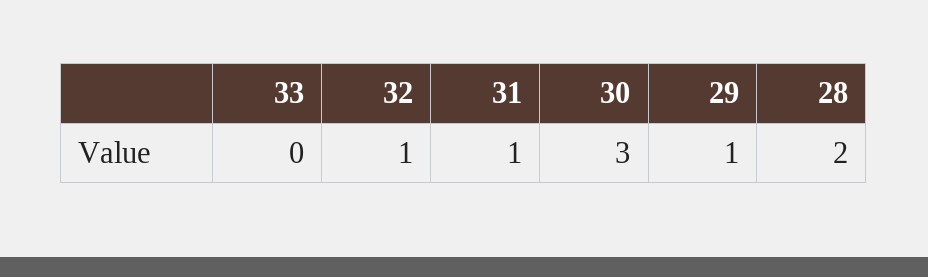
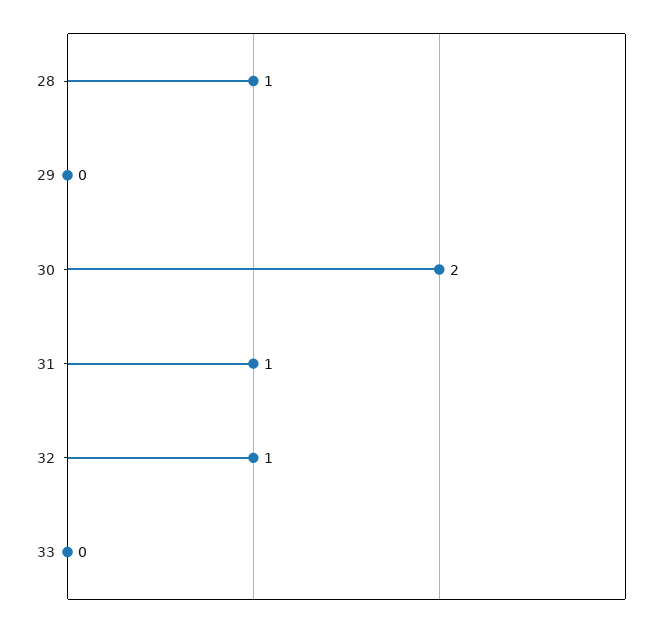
30: 3 -> 2
29: 1 -> 0
28: 2 -> 1

